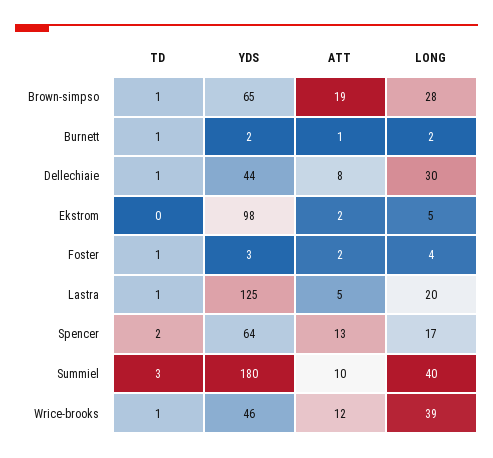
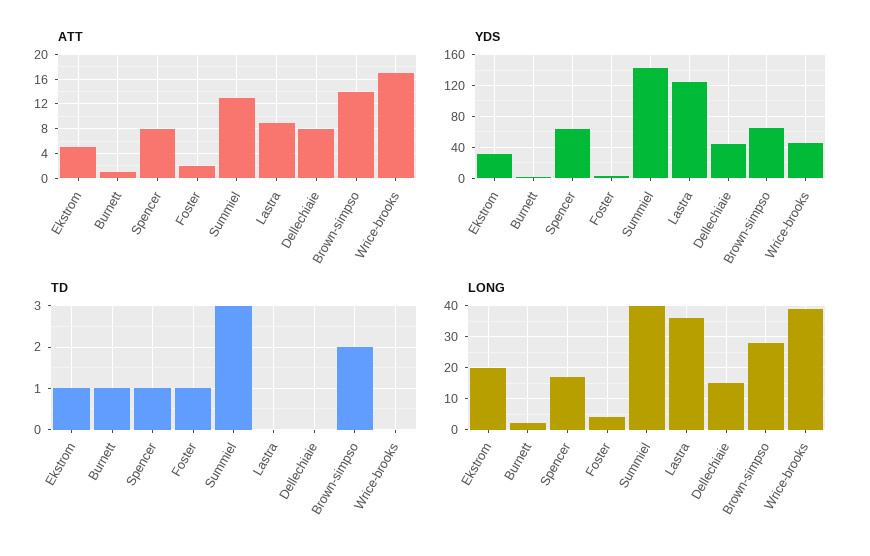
TD, Brown-simpso: 1 -> 2
ATT, Brown-simpso: 19 -> 14
TD, Dellechiaie: 1 -> 0
LONG, Dellechiaie: 30 -> 15
TD, Ekstrom: 0 -> 1
YDS, Ekstrom: 98 -> 30
ATT, Ekstrom: 2 -> 5
LONG, Ekstrom: 5 -> 20
TD, Lastra: 1 -> 0
ATT, Lastra: 5 -> 9
LONG, Lastra: 20 -> 35
TD, Spencer: 2 -> 1
ATT, Spencer: 13 -> 8
YDS, Summiel: 180 -> 140
ATT, Summiel: 10 -> 13
TD, Wrice-brooks: 1 -> 0
ATT, Wrice-brooks: 12 -> 17

